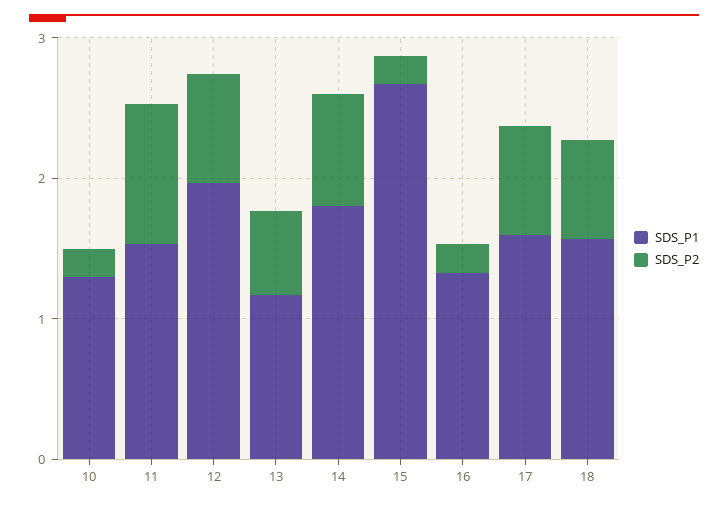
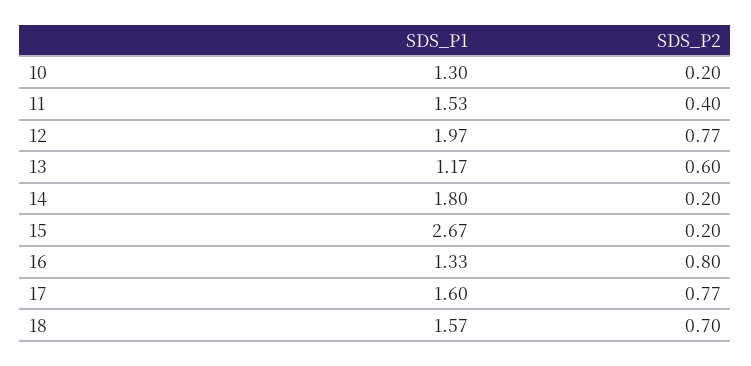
SDS_P2, 11: 1 -> 0.4
SDS_P2, 14: 0.8 -> 0.2
SDS_P2, 16: 0.2 -> 0.8

